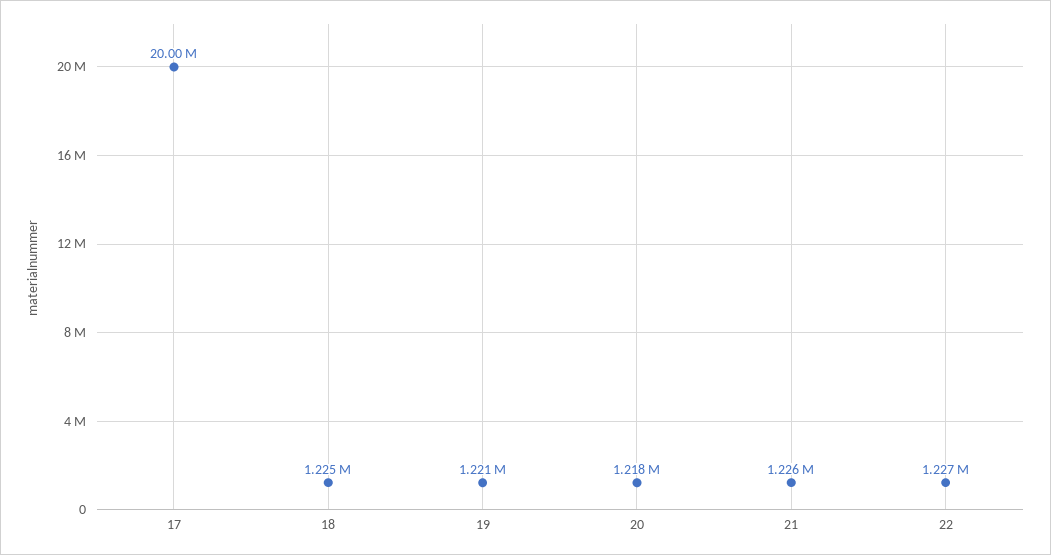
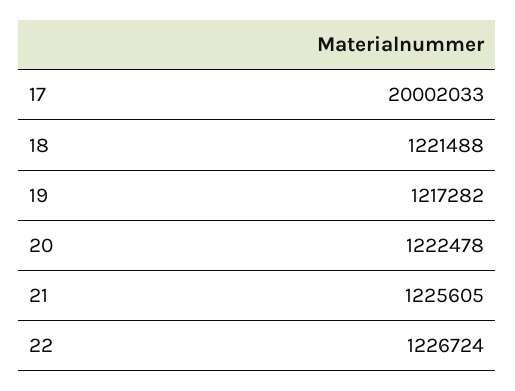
18: 1225000 -> 1221488
19: 1221000 -> 1217282
20: 1218000 -> 1222478

